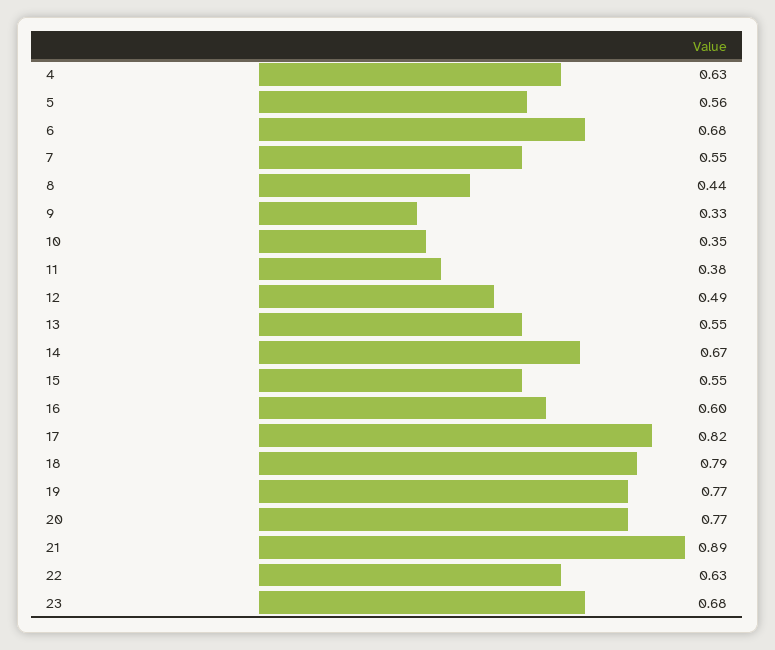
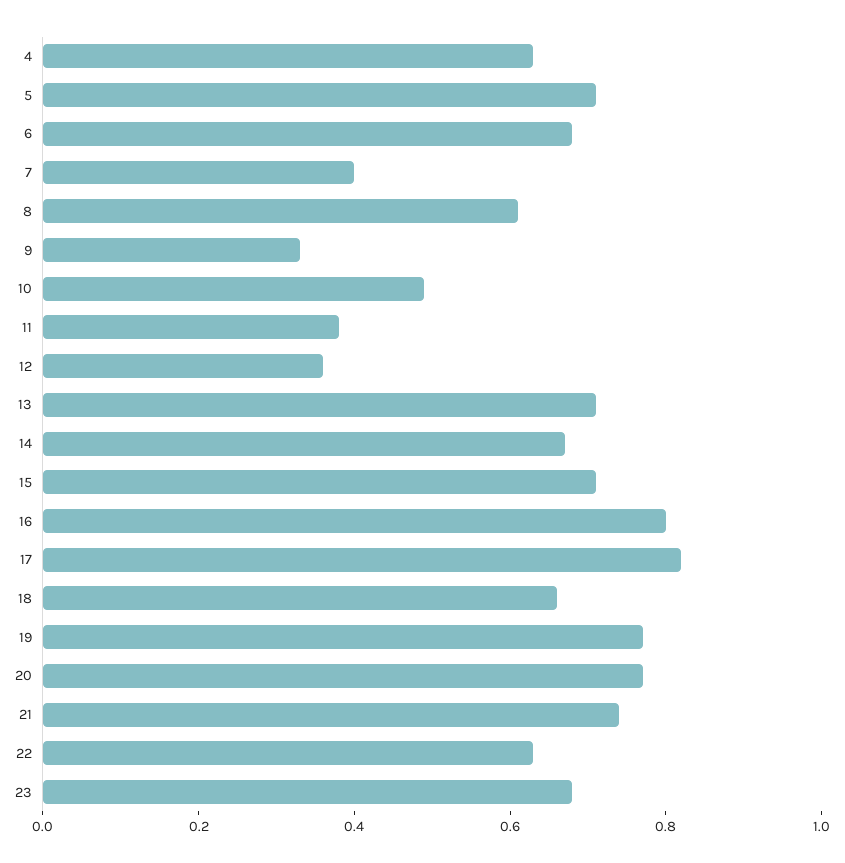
5: 0.56 -> 0.7
7: 0.55 -> 0.4
8: 0.44 -> 0.6
10: 0.35 -> 0.5
12: 0.49 -> 0.35
13: 0.55 -> 0.7
15: 0.55 -> 0.7
16: 0.6 -> 0.8
18: 0.79 -> 0.65
21: 0.89 -> 0.75

